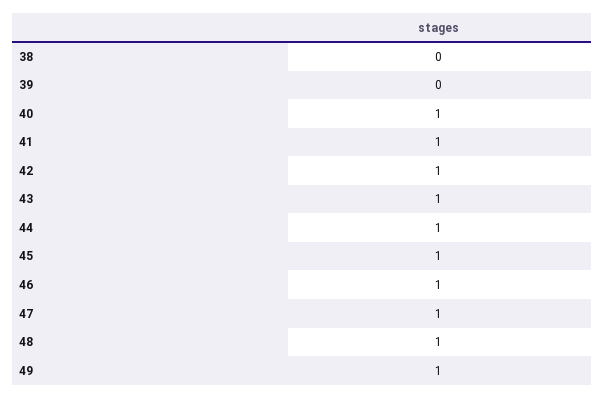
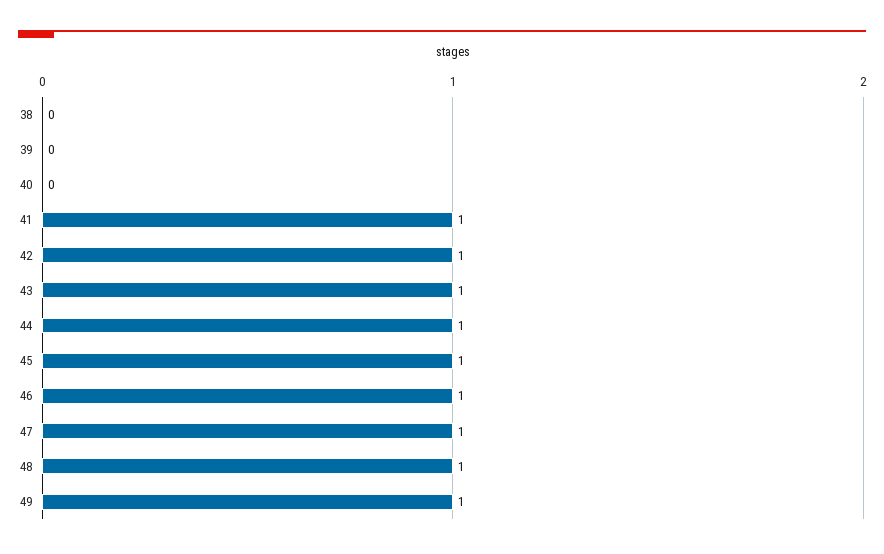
40: 1 -> 0

